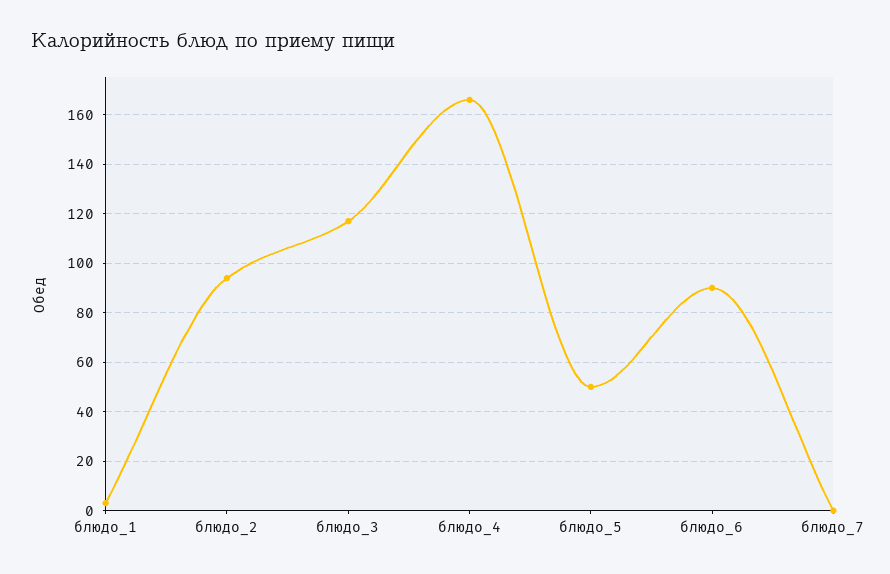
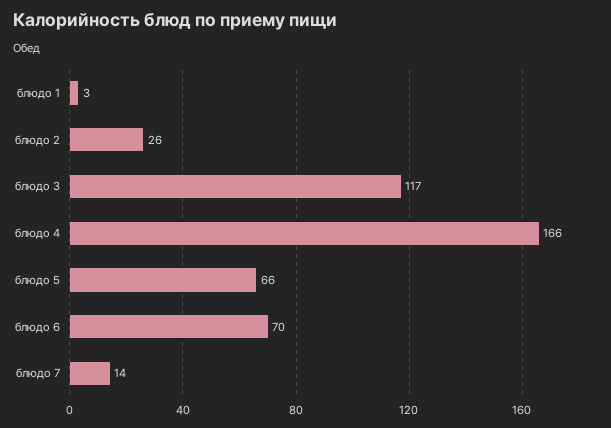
блюдо_2: 95 -> 26
блюдо_5: 50 -> 66
блюдо_6: 90 -> 70
блюдо_7: 0 -> 14

